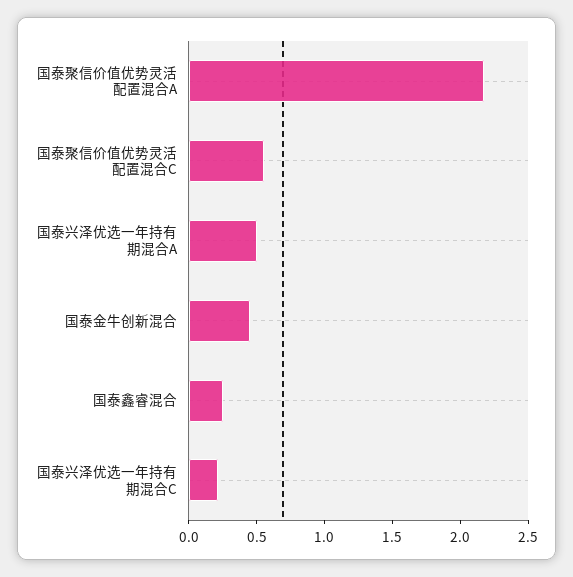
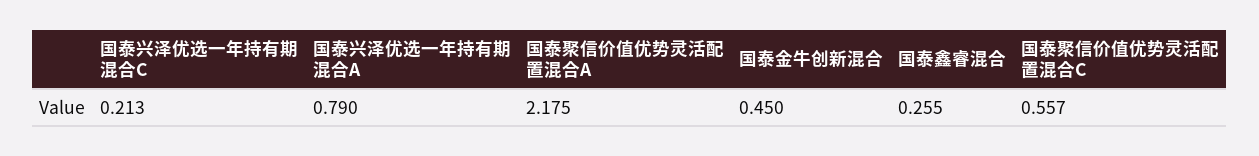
国泰兴泽优选一年持有期混合A: 0.5 -> 0.79

